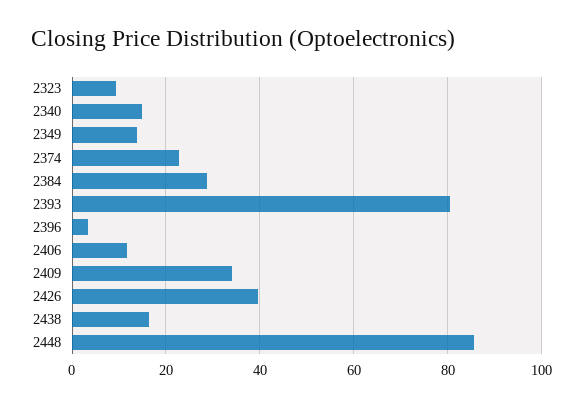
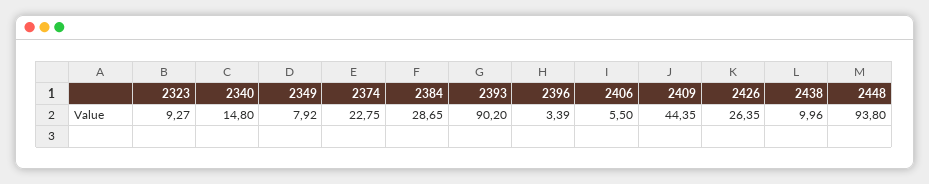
2349: 14 -> 7.92
2393: 80 -> 90.2
2406: 12 -> 5.5
2409: 34 -> 44.35
2426: 40 -> 26.35
2438: 16 -> 9.96
2448: 86 -> 93.8

